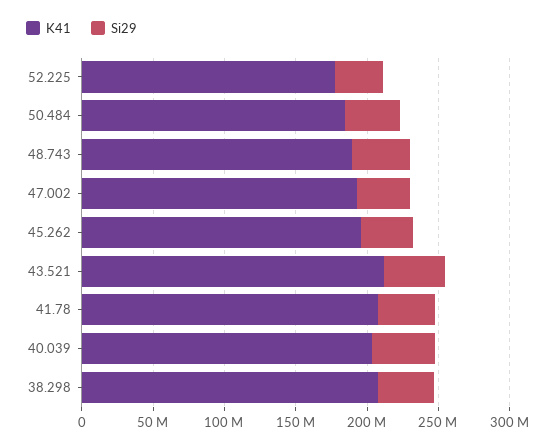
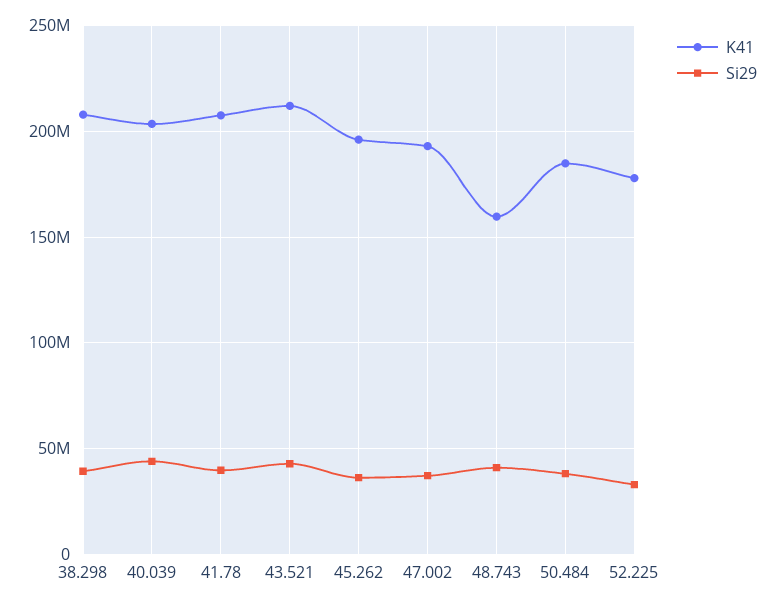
K41, 48.743: 190000000 -> 160000000

